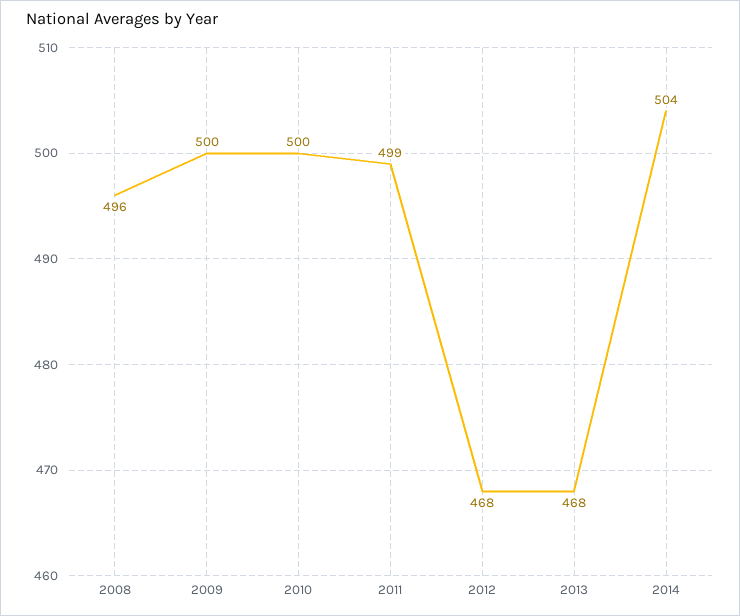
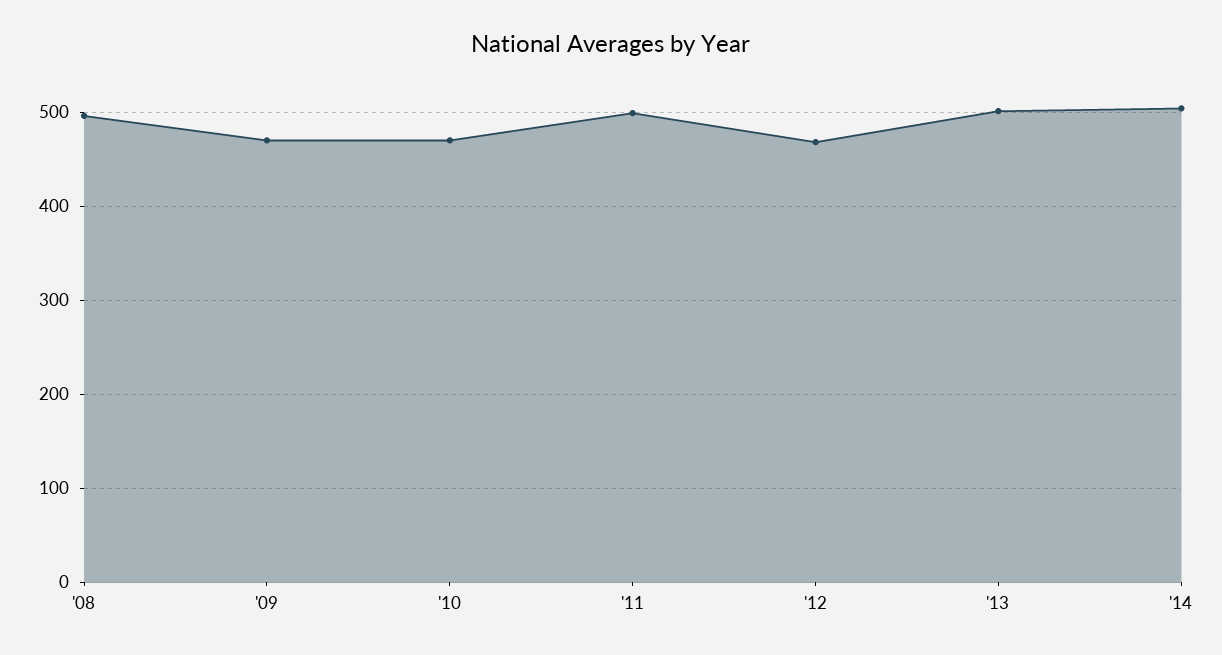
2009: 500 -> 470
2010: 500 -> 470
2013: 468 -> 500

